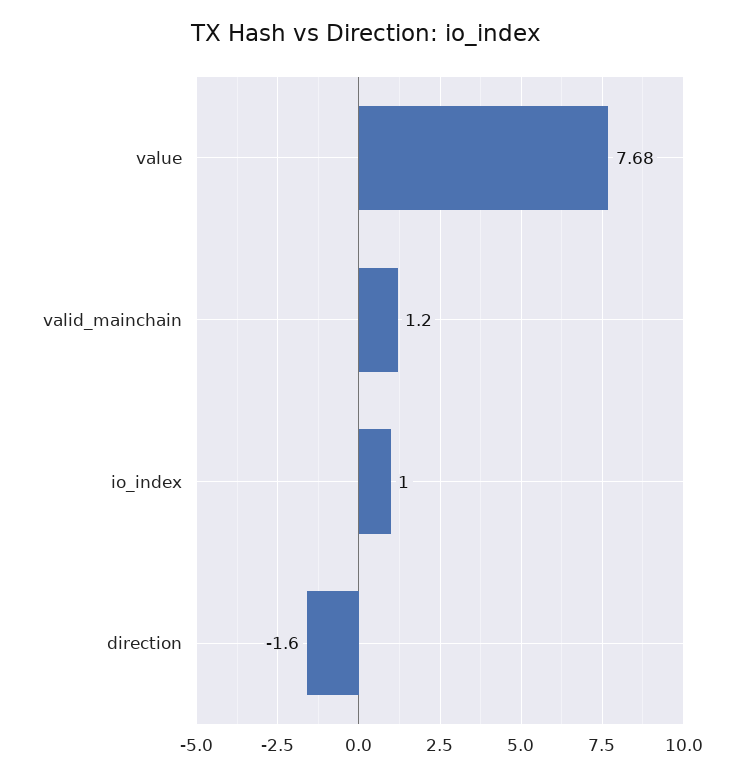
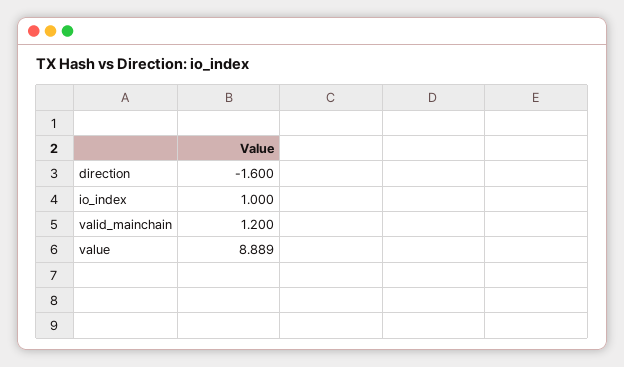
value: 7.68 -> 8.889

